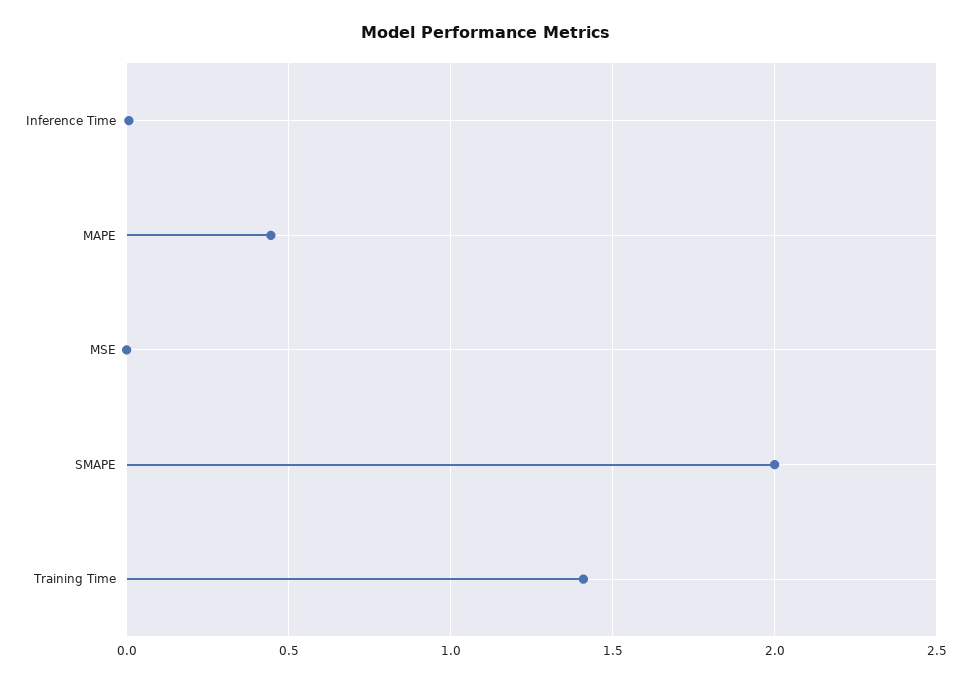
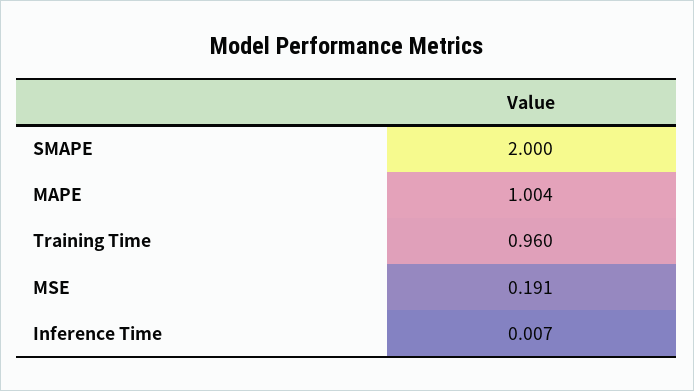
MAPE: 0.45 -> 1.004
MSE: 0 -> 0.191
Training Time: 1.4 -> 0.96

